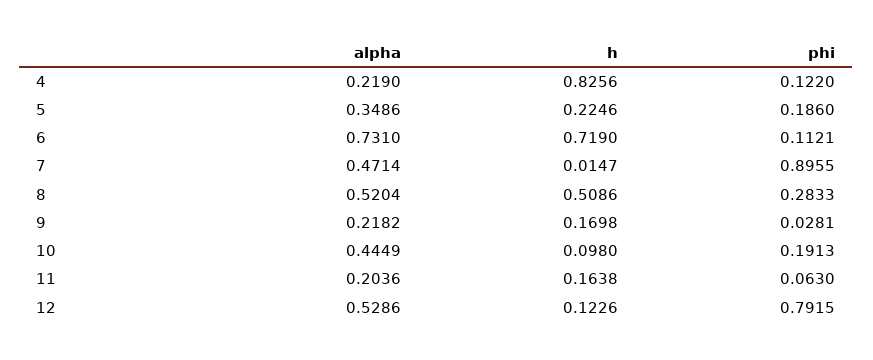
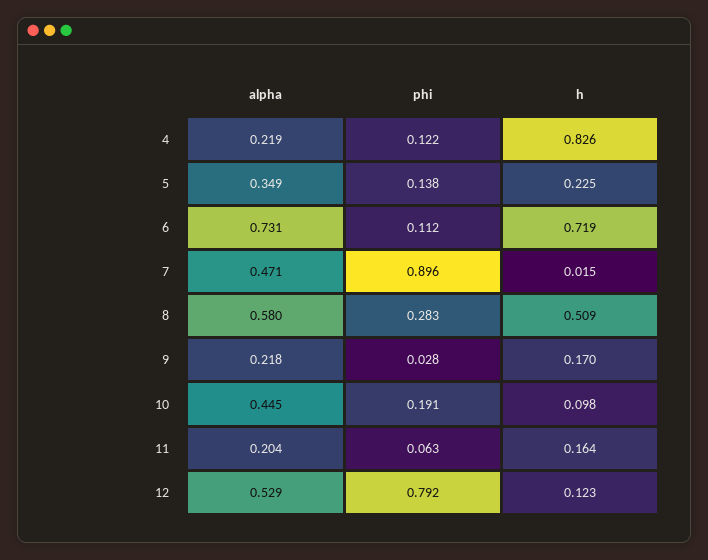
phi, 5: 0.186 -> 0.138
alpha, 8: 0.5204 -> 0.58

